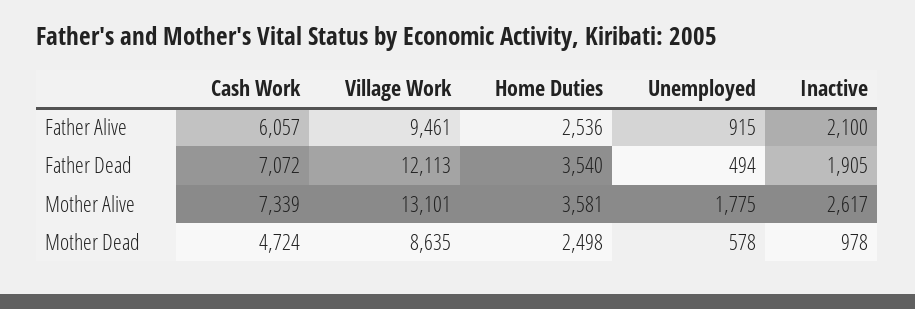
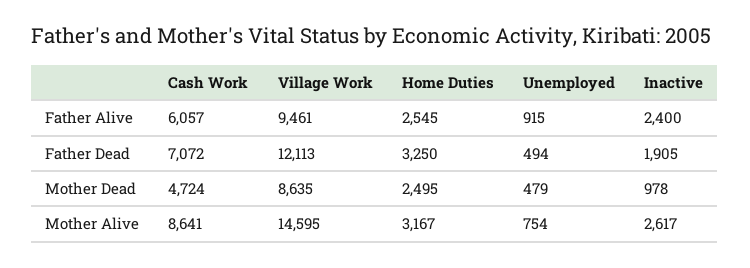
Home Duties, Father Alive: 2536 -> 2545
Inactive, Father Alive: 2100 -> 2400
Home Duties, Father Dead: 3540 -> 3250
Cash Work, Mother Alive: 7339 -> 8641
Village Work, Mother Alive: 13101 -> 14595
Home Duties, Mother Alive: 3581 -> 3167
Unemployed, Mother Alive: 1775 -> 754
Home Duties, Mother Dead: 2498 -> 2495
Unemployed, Mother Dead: 578 -> 479

